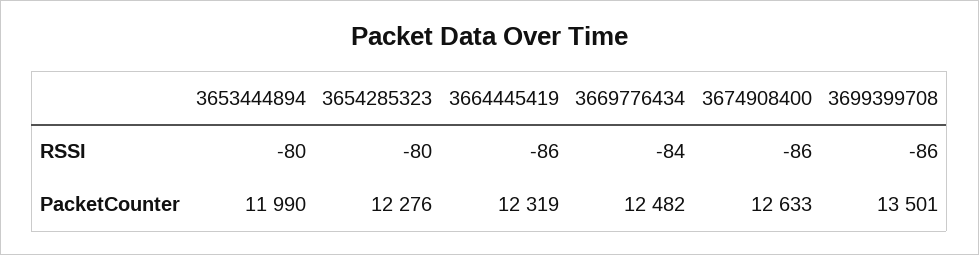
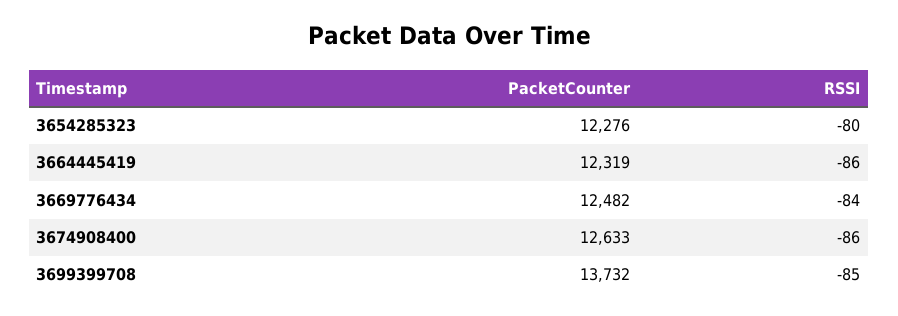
3653444894, RSSI: -80 -> none
3699399708, RSSI: -86 -> -85
3653444894, PacketCounter: 11990 -> none
3699399708, PacketCounter: 13501 -> 13732

